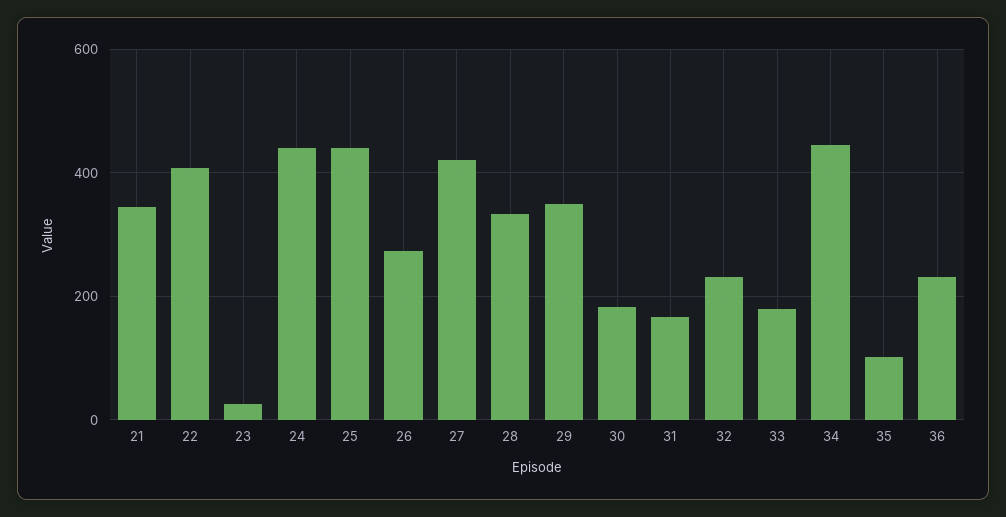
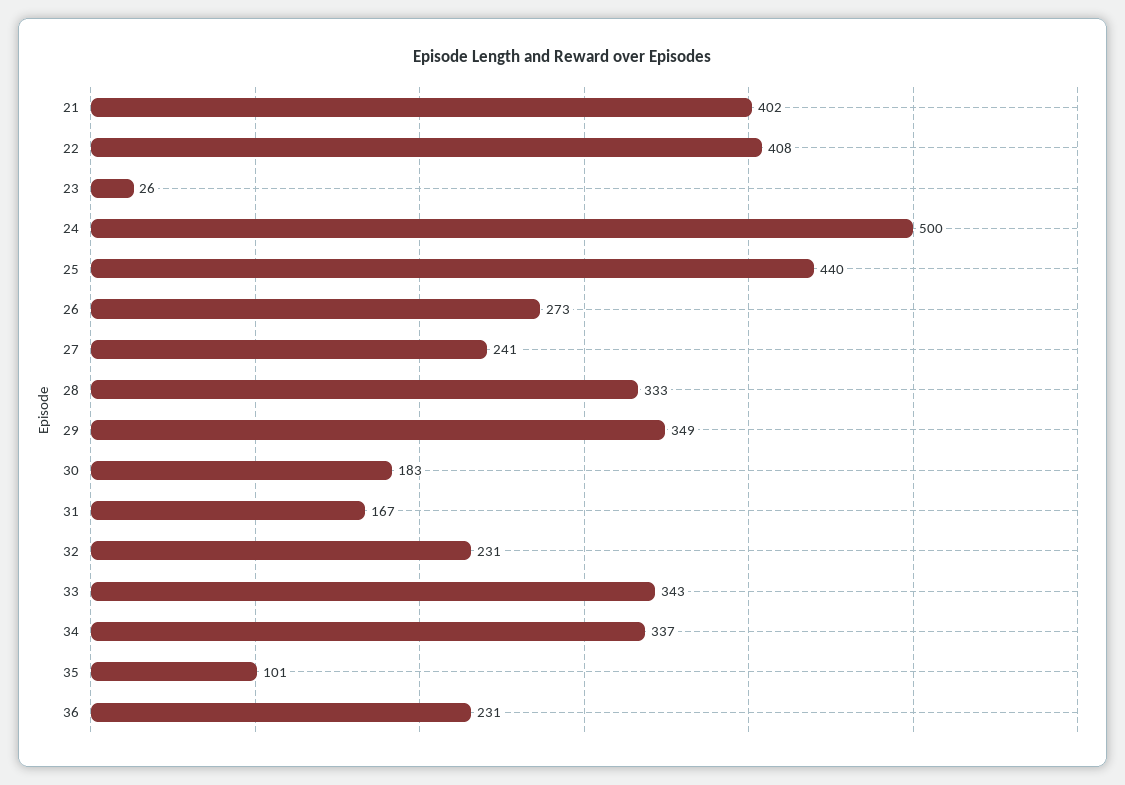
21: 340 -> 402
24: 440 -> 500
27: 420 -> 241
33: 180 -> 343
34: 440 -> 337

